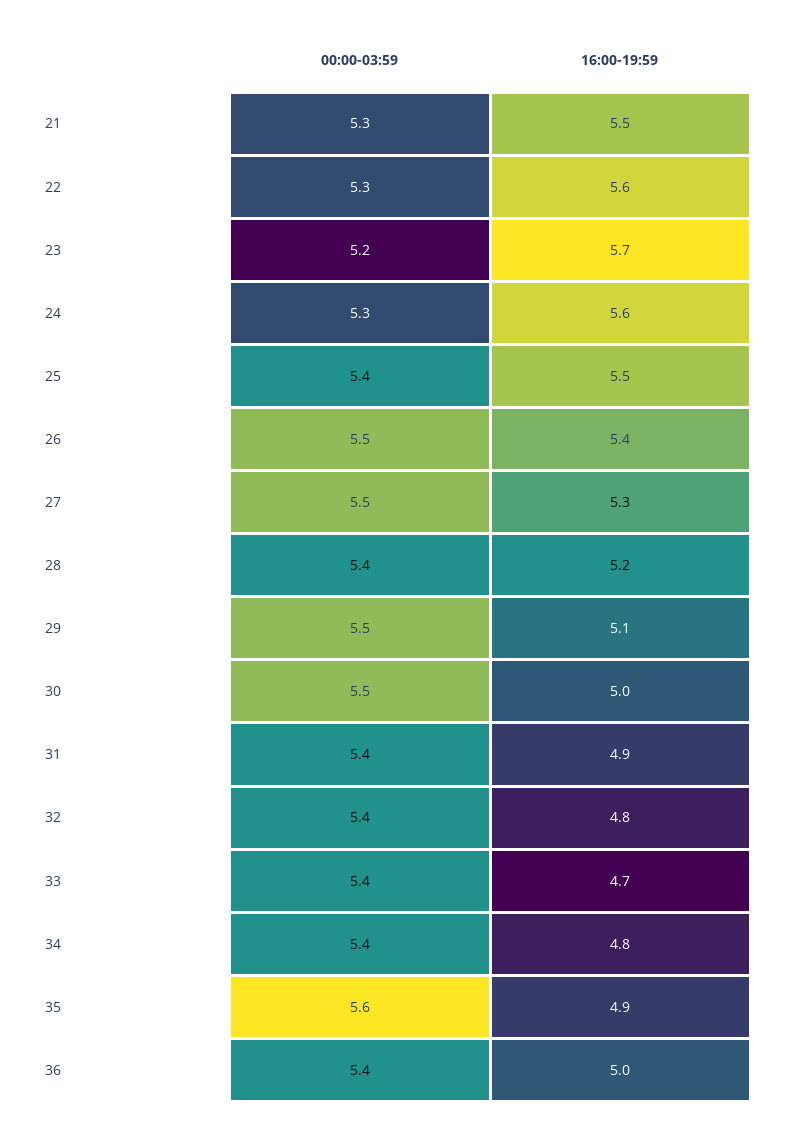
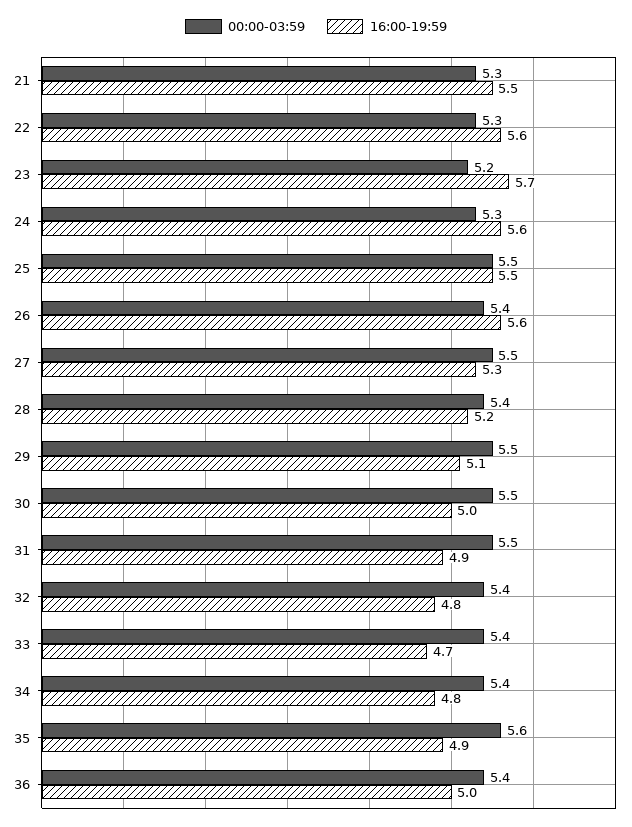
00:00-03:59, 25: 5.4 -> 5.5
00:00-03:59, 26: 5.5 -> 5.4
16:00-19:59, 26: 5.4 -> 5.6
00:00-03:59, 31: 5.4 -> 5.5

